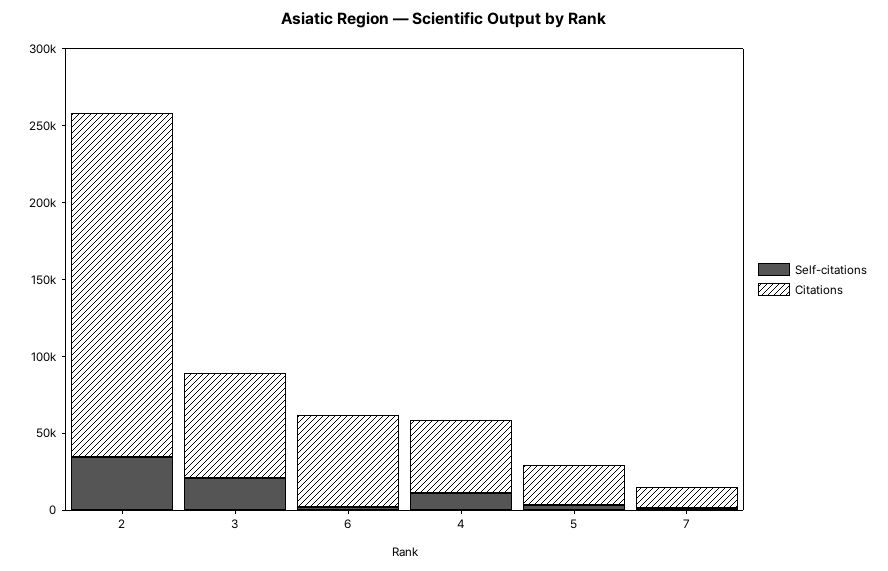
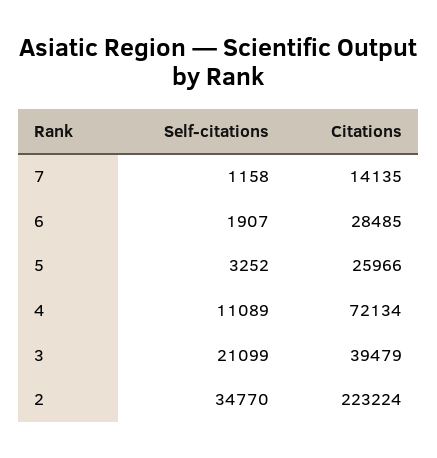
Citations, 3: 70000 -> 39479
Citations, 6: 60000 -> 28485
Citations, 4: 50000 -> 72134

